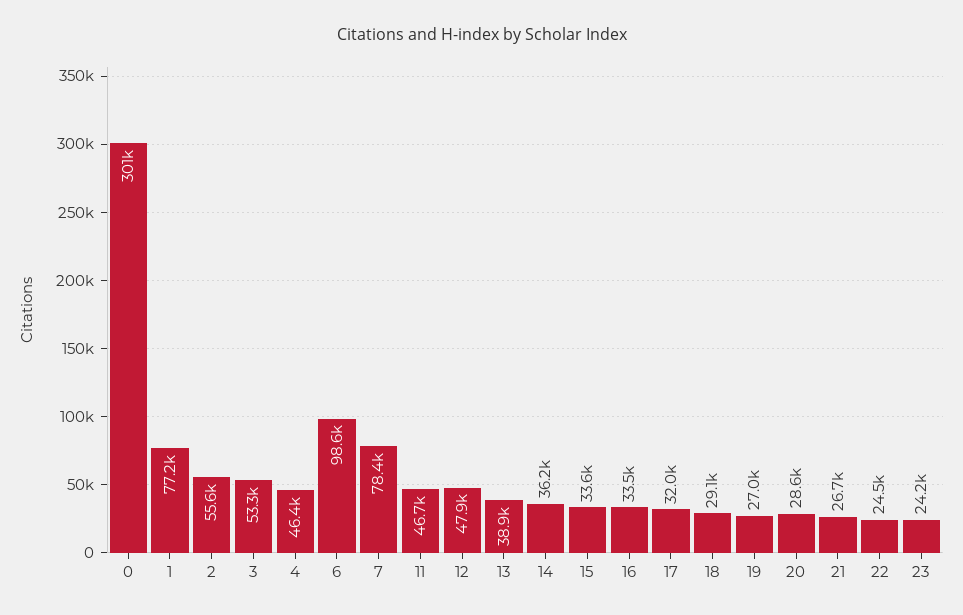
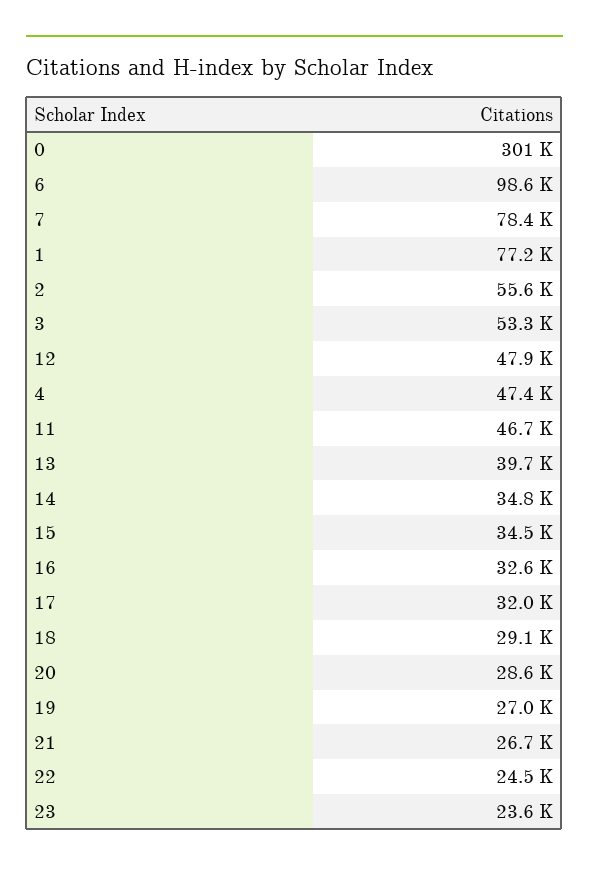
4: 46400 -> 47400
13: 38900 -> 39700
14: 36200 -> 34800
15: 33600 -> 34500
16: 33500 -> 32600
23: 24200 -> 23600

